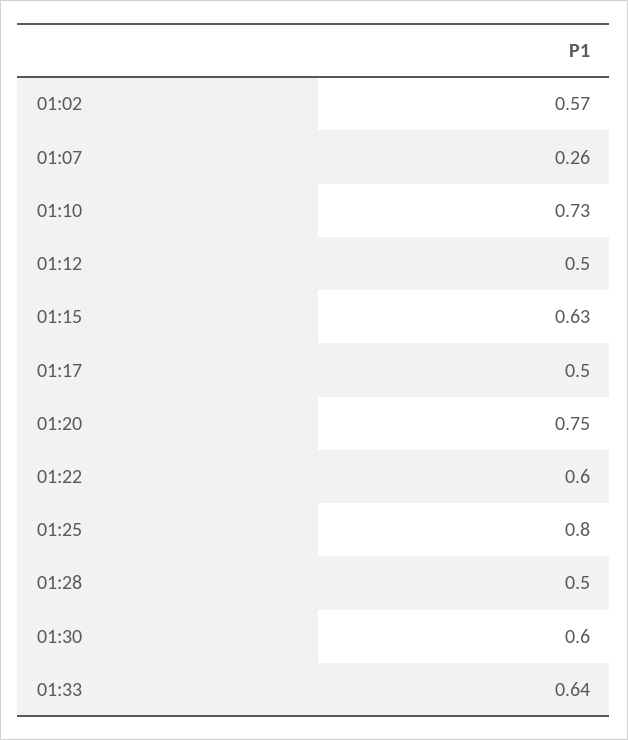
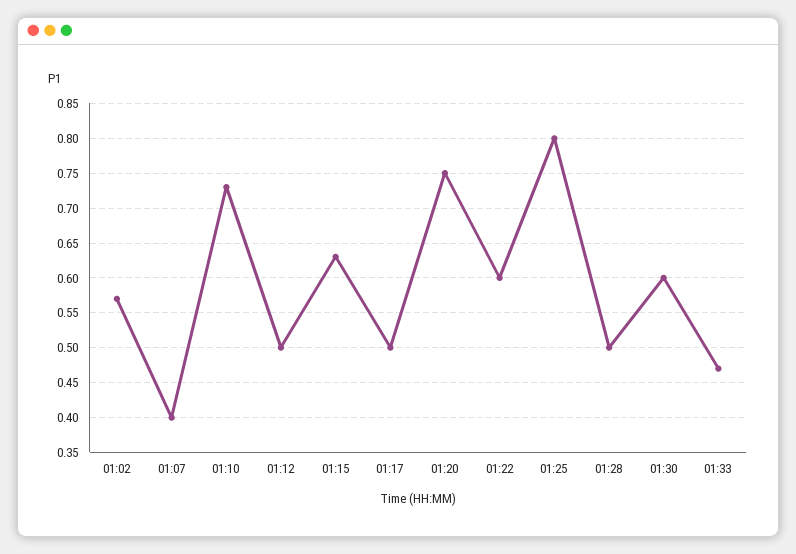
01:07: 0.26 -> 0.4
01:33: 0.64 -> 0.47

